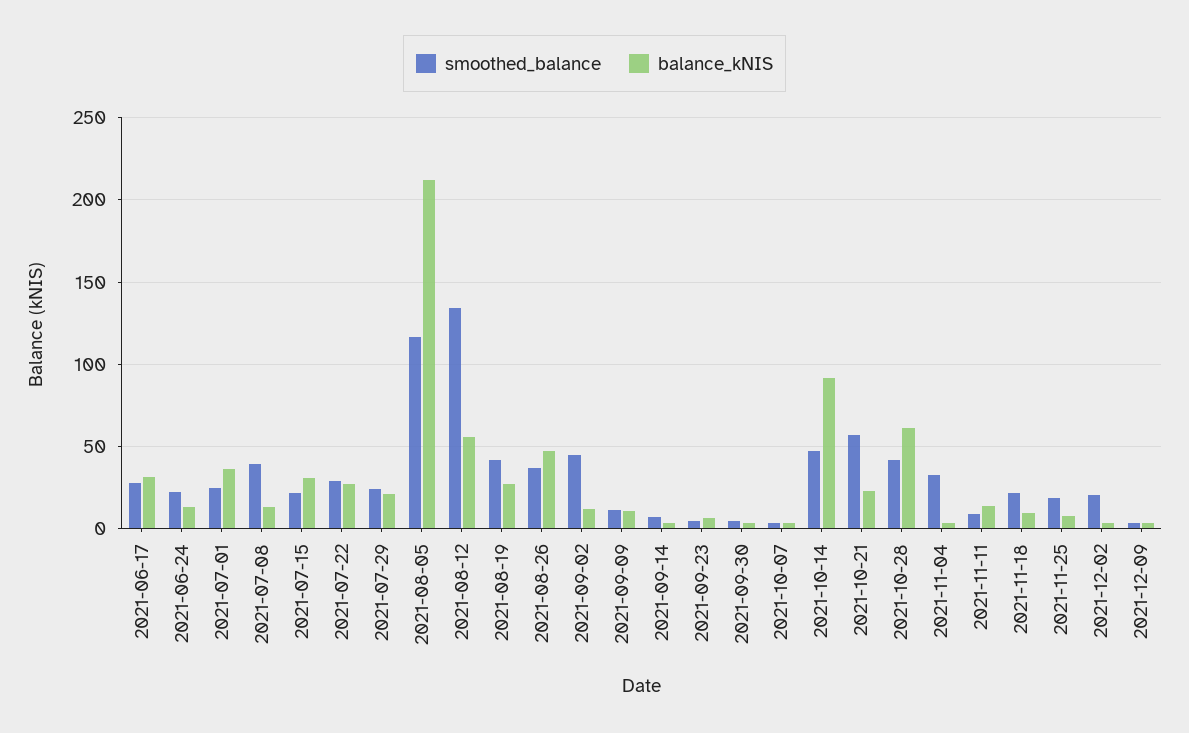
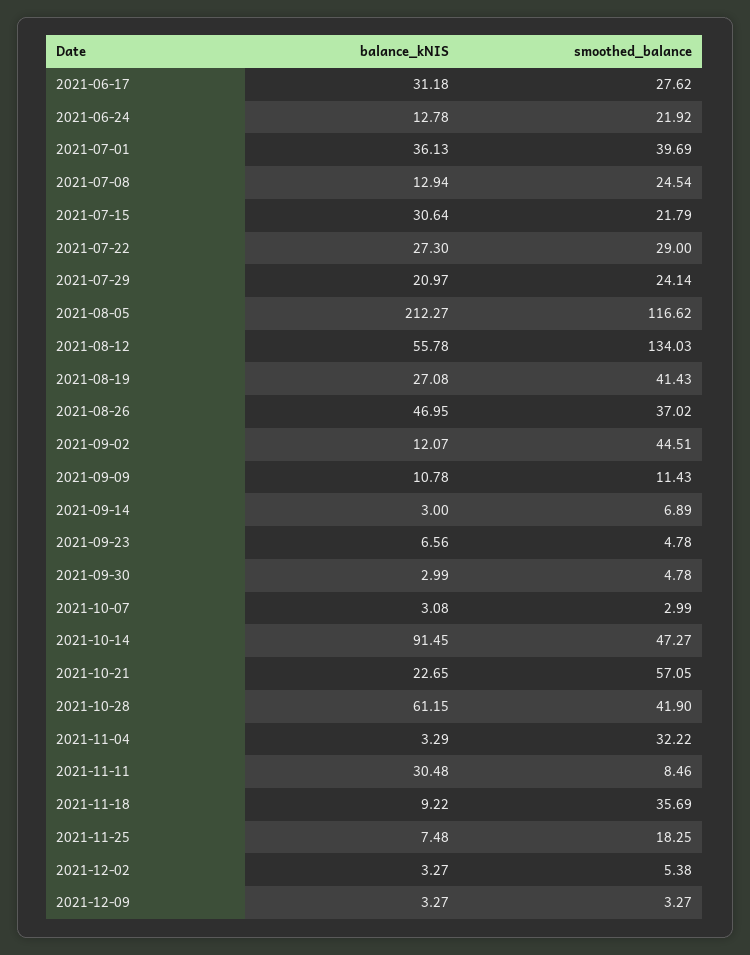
smoothed_balance, 2021-07-01: 25 -> 39.69
smoothed_balance, 2021-07-08: 40 -> 24.54
balance_kNIS, 2021-11-11: 15 -> 30.48
smoothed_balance, 2021-11-18: 20 -> 35.69
smoothed_balance, 2021-12-02: 20 -> 5.38

